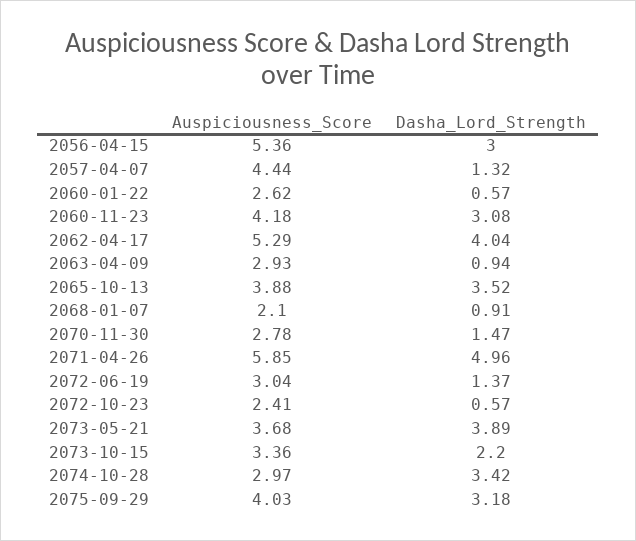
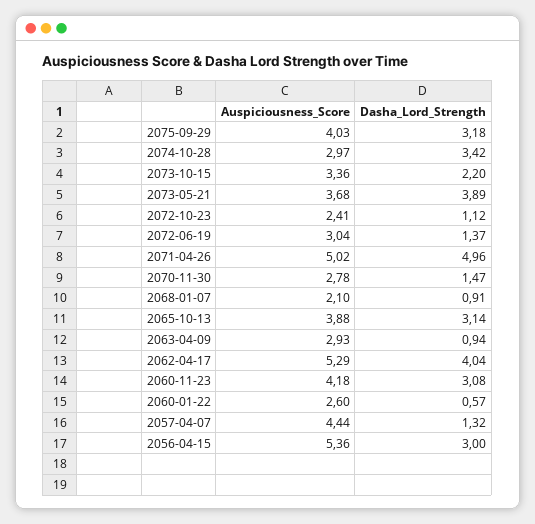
Auspiciousness_Score, 2060-01-22: 2.62 -> 2.6
Dasha_Lord_Strength, 2065-10-13: 3.52 -> 3.14
Auspiciousness_Score, 2071-04-26: 5.85 -> 5.02
Dasha_Lord_Strength, 2072-10-23: 0.57 -> 1.12

